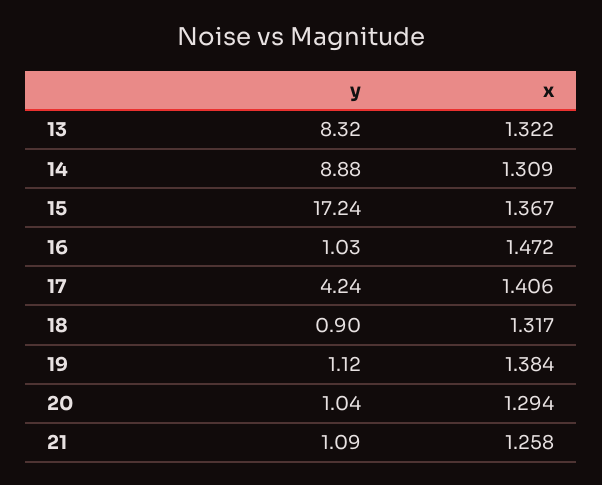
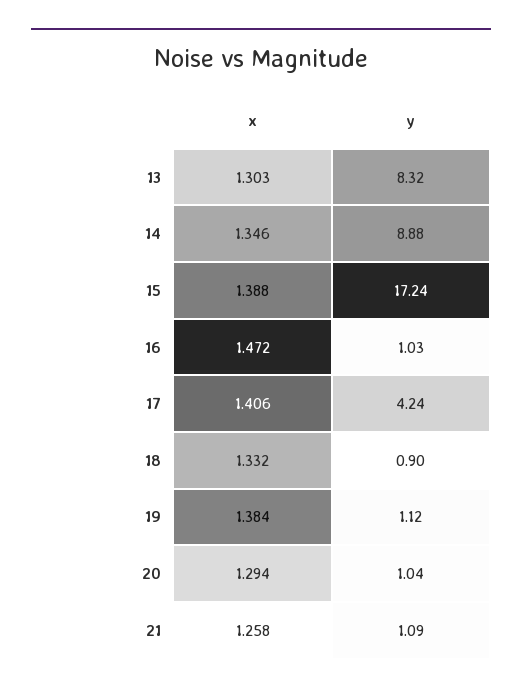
x, 13: 1.322 -> 1.303
x, 14: 1.309 -> 1.346
x, 15: 1.367 -> 1.388
x, 18: 1.317 -> 1.332

